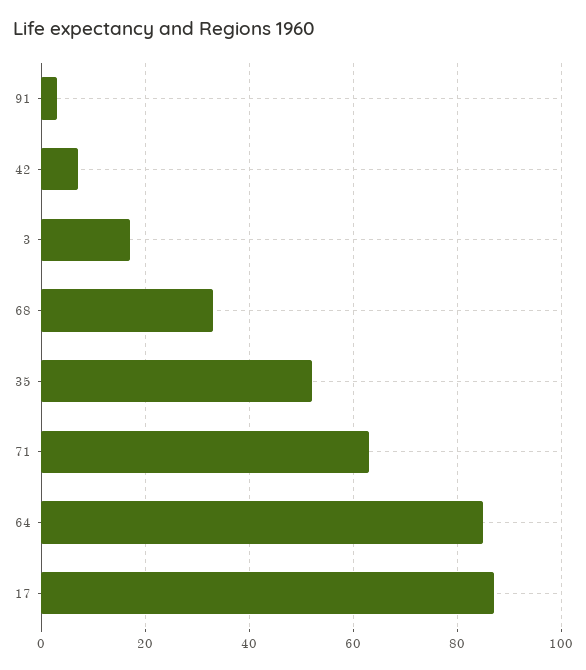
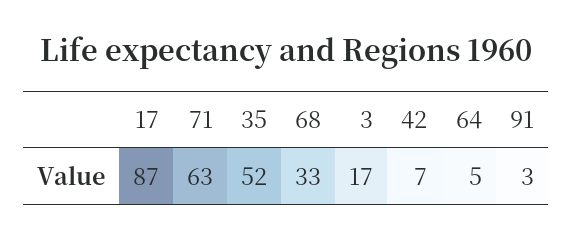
64: 85 -> 5

